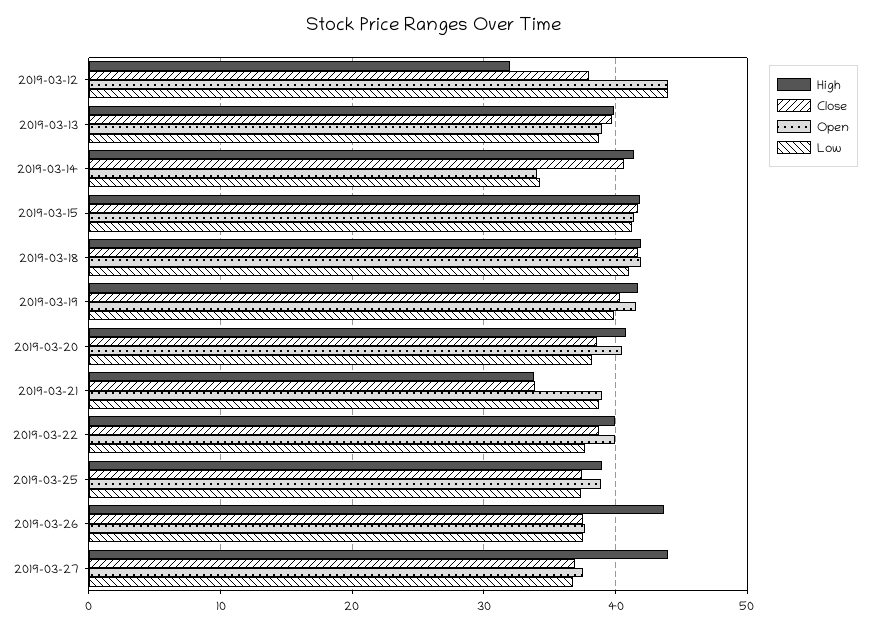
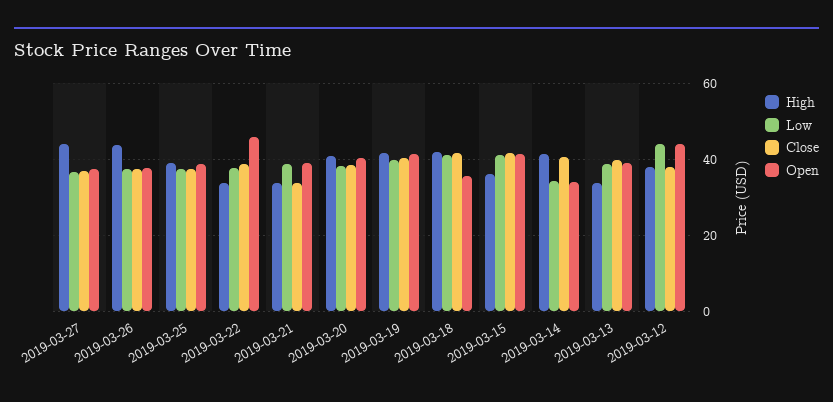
High, 2019-03-12: 32 -> 38
High, 2019-03-13: 40 -> 34
High, 2019-03-15: 42 -> 36
Open, 2019-03-18: 42 -> 36
High, 2019-03-22: 40 -> 34
Open, 2019-03-22: 40 -> 46

